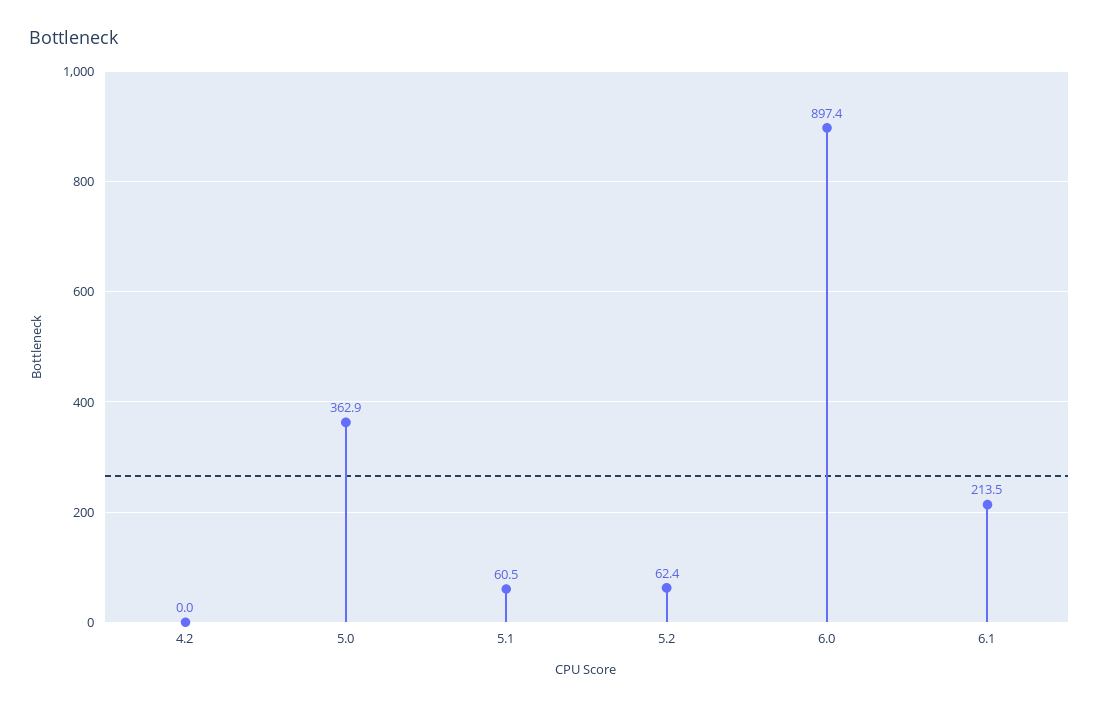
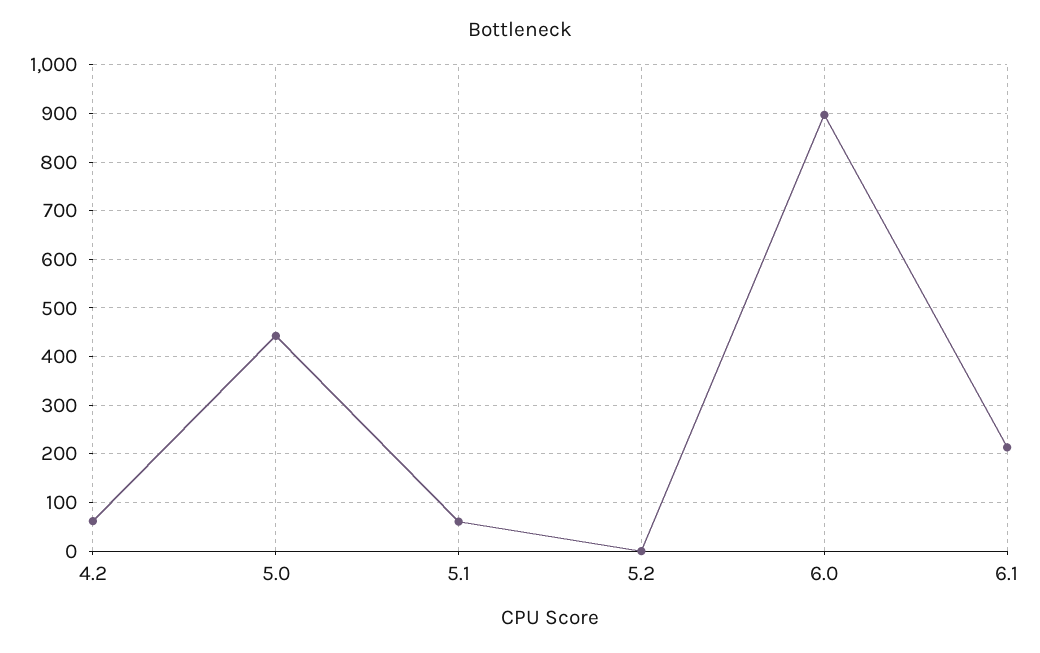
4.2: 0 -> 60
5.0: 362.9 -> 440
5.2: 62.4 -> 0

